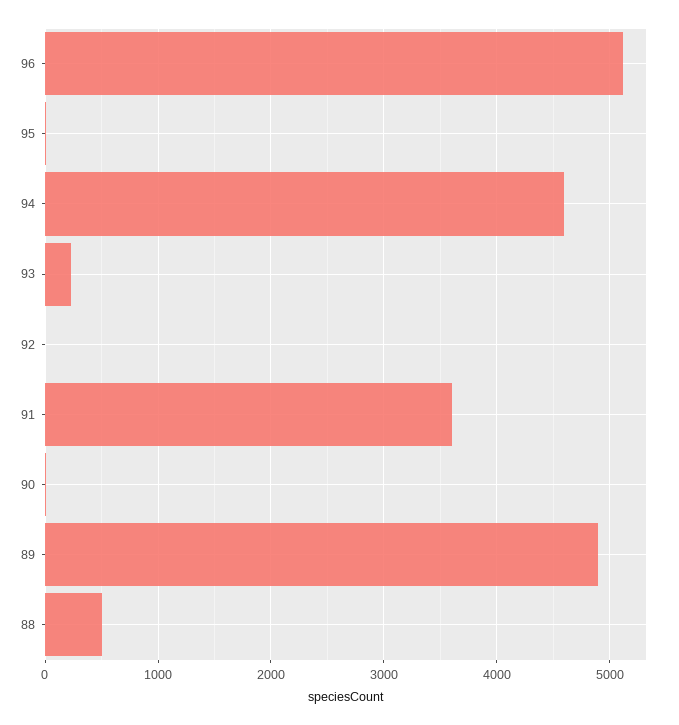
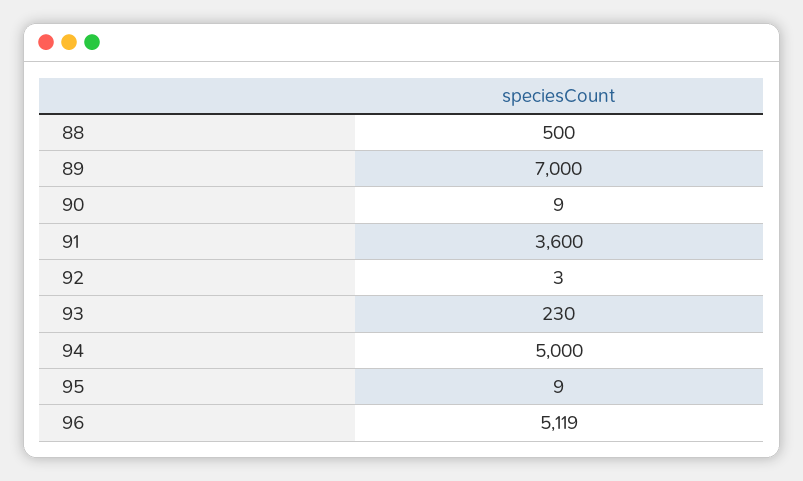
94: 4600 -> 5000
89: 4900 -> 7000

